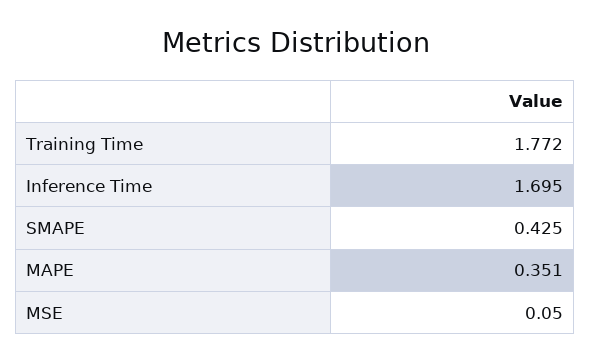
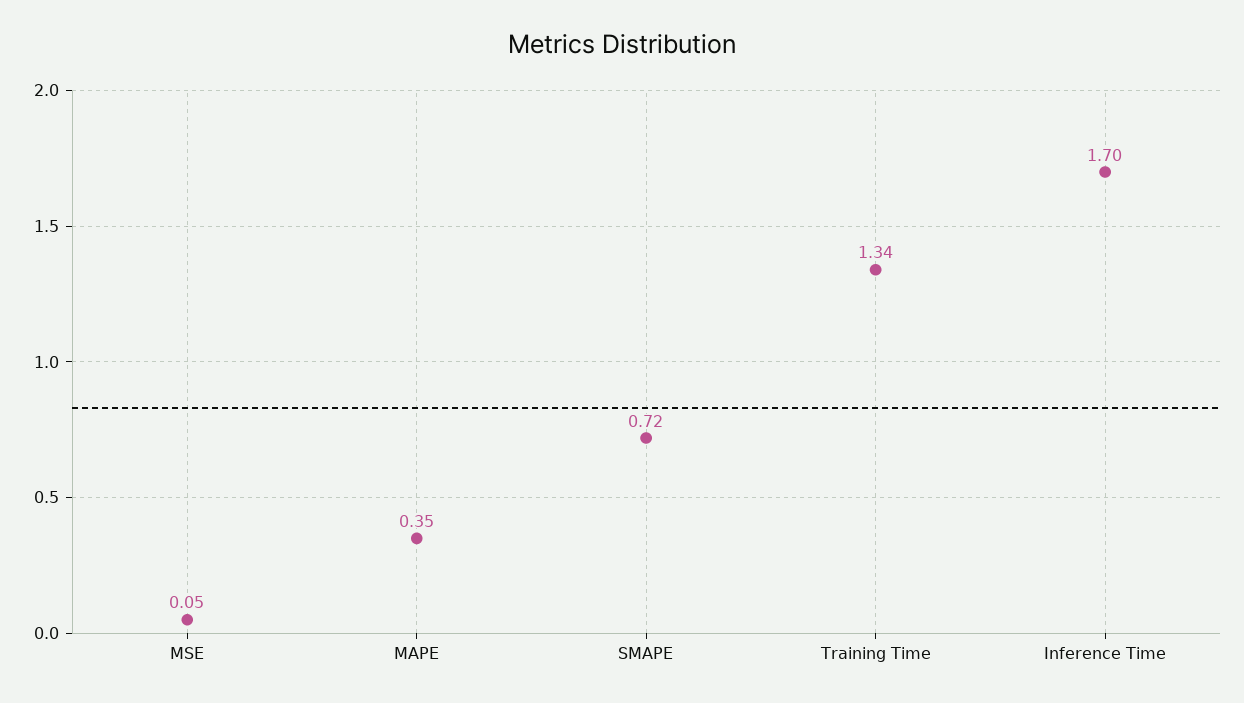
Training Time: 1.772 -> 1.34
SMAPE: 0.425 -> 0.72

